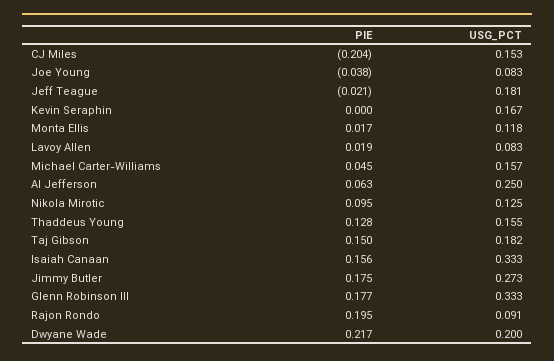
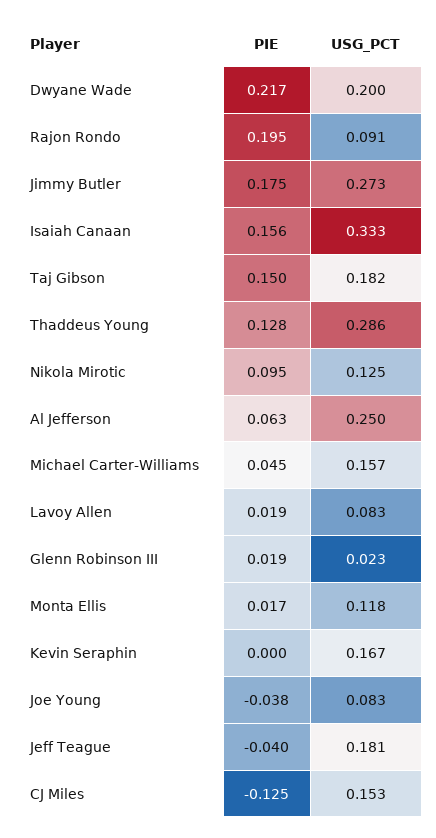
PIE, CJ Miles: -0.204 -> -0.125
PIE, Jeff Teague: -0.021 -> -0.04
USG_PCT, Thaddeus Young: 0.155 -> 0.286
PIE, Glenn Robinson III: 0.177 -> 0.019
USG_PCT, Glenn Robinson III: 0.333 -> 0.023

